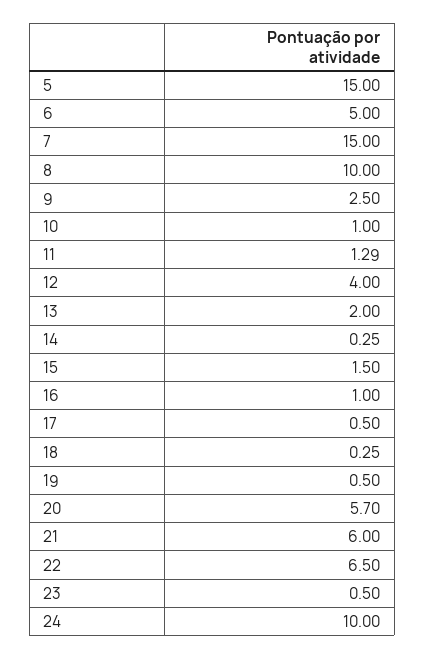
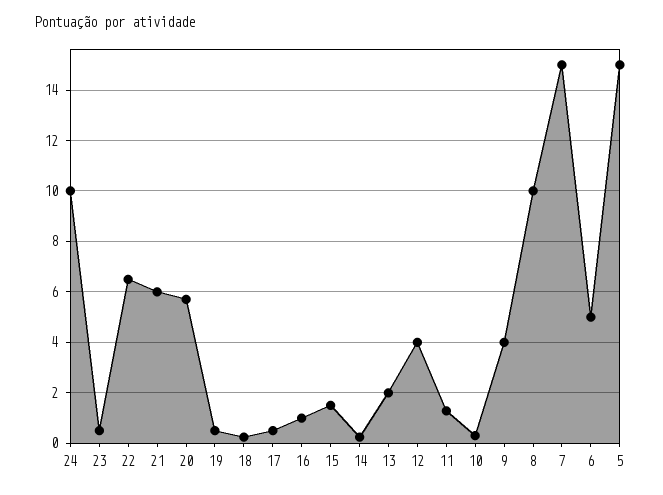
9: 2.5 -> 4
10: 1 -> 0.25

